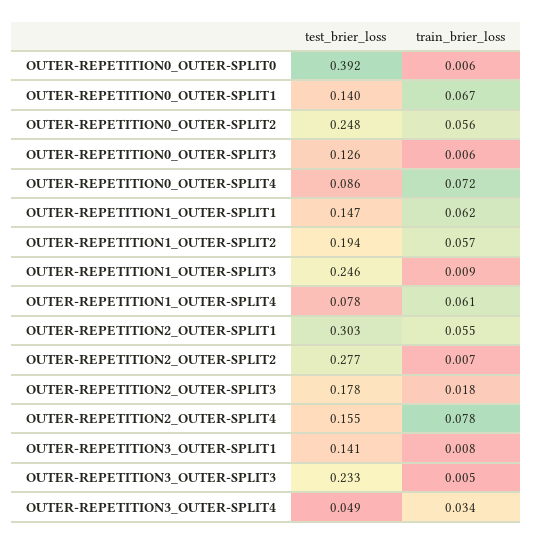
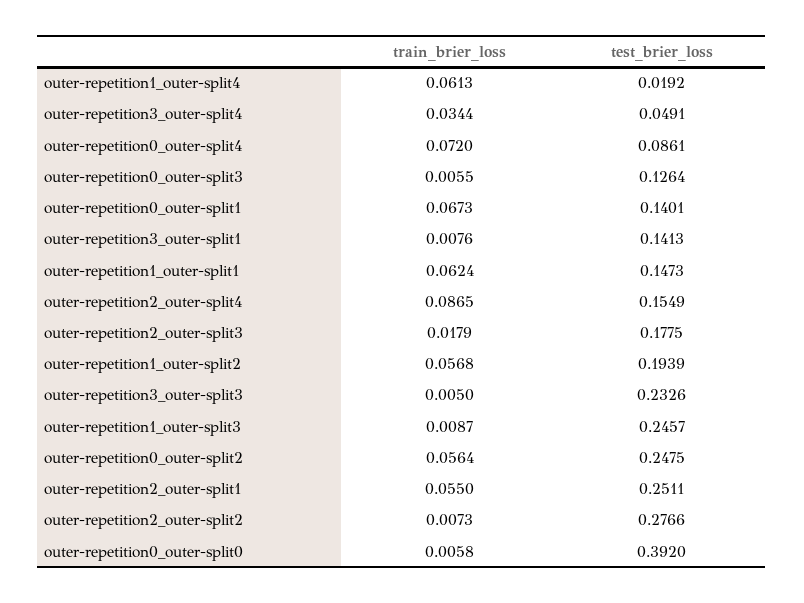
test_brier_loss, OUTER-REPETITION1_OUTER-SPLIT4: 0.078 -> 0.0192
test_brier_loss, OUTER-REPETITION2_OUTER-SPLIT1: 0.303 -> 0.2511
train_brier_loss, OUTER-REPETITION2_OUTER-SPLIT4: 0.078 -> 0.0865

